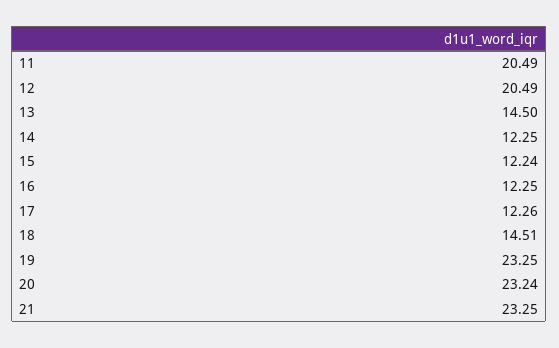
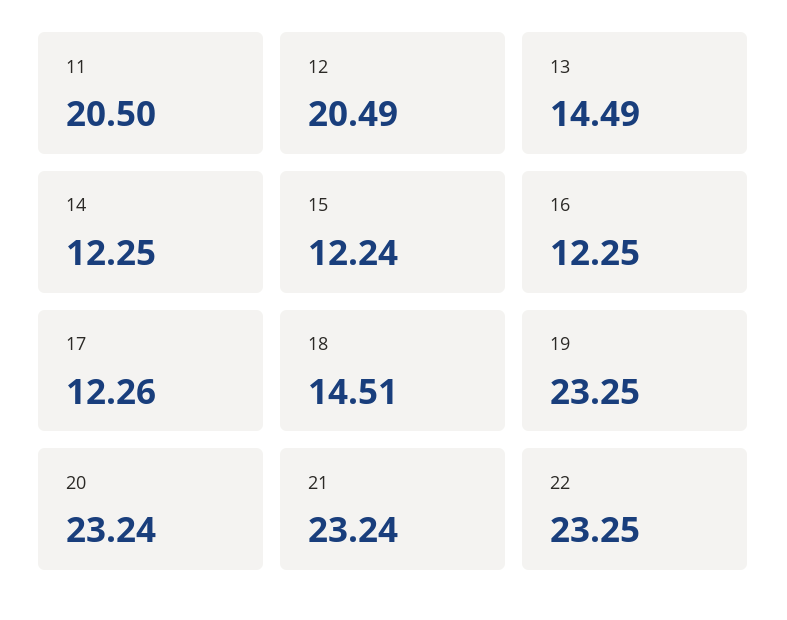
11: 20.49 -> 20.5
13: 14.5 -> 14.49
21: 23.25 -> 23.24
22: none -> 23.25

